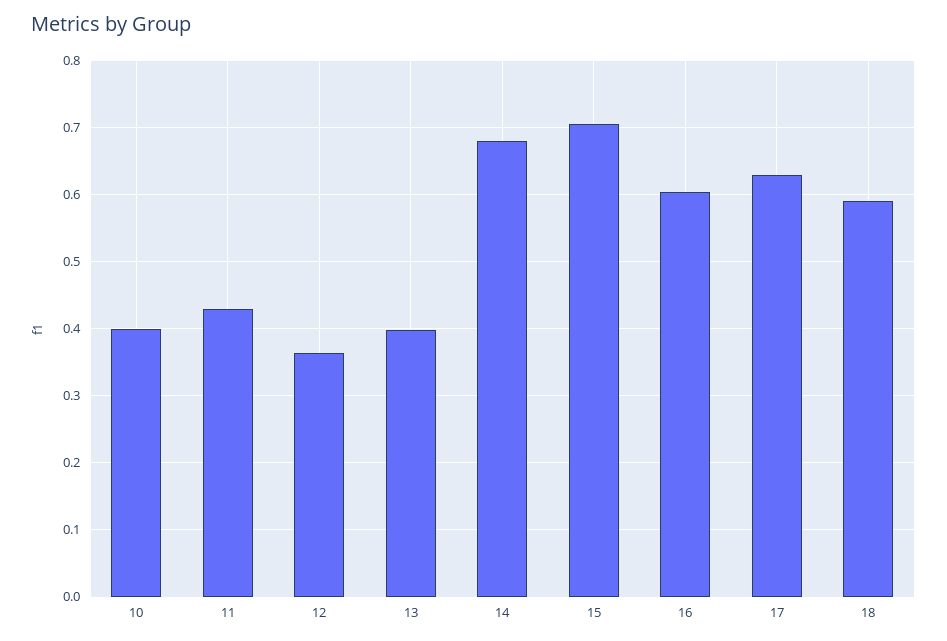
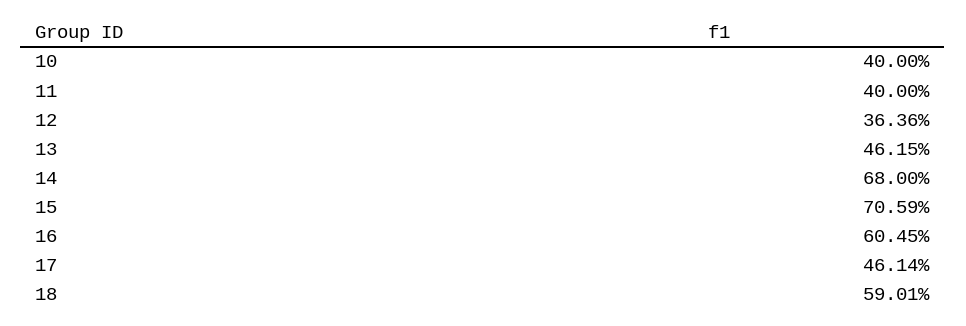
11: 0.43 -> 0.4
13: 0.4 -> 0.4615
17: 0.63 -> 0.4614

